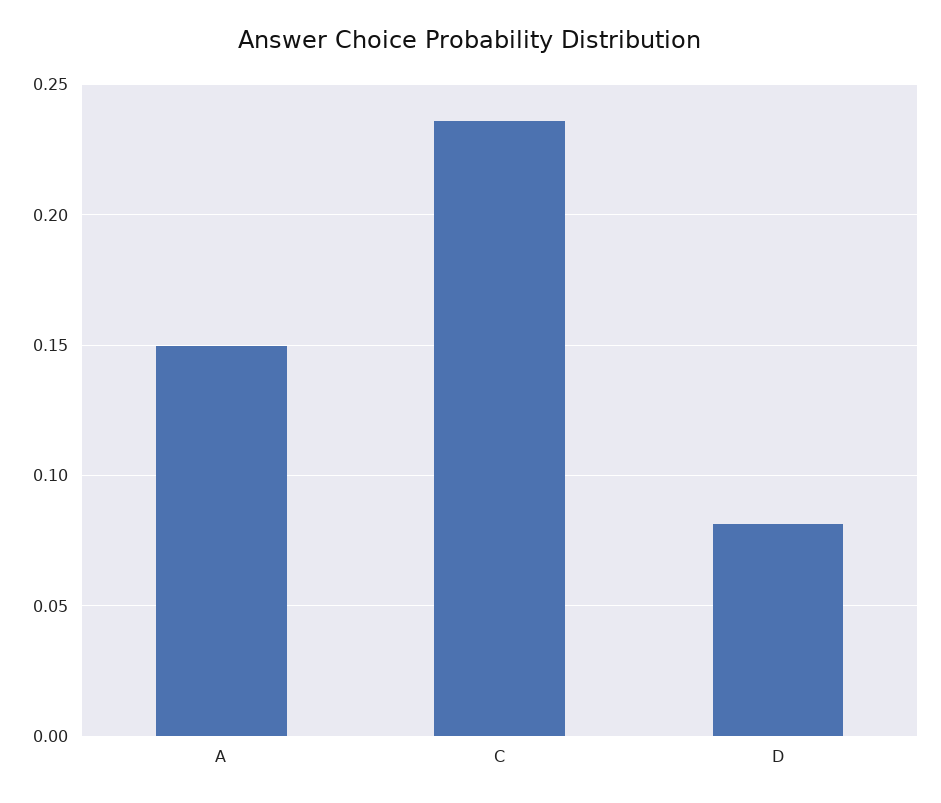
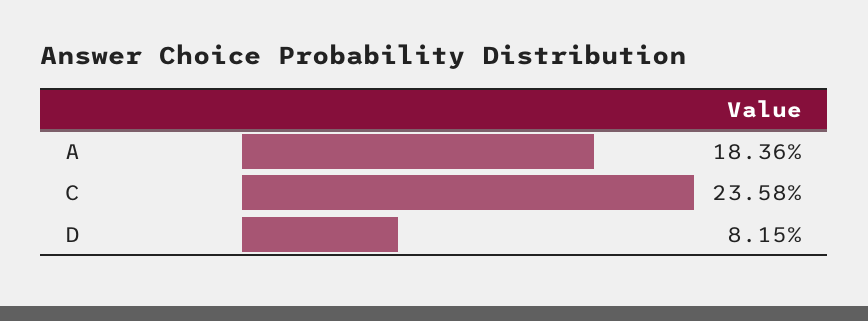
A: 0.15 -> 0.1836

